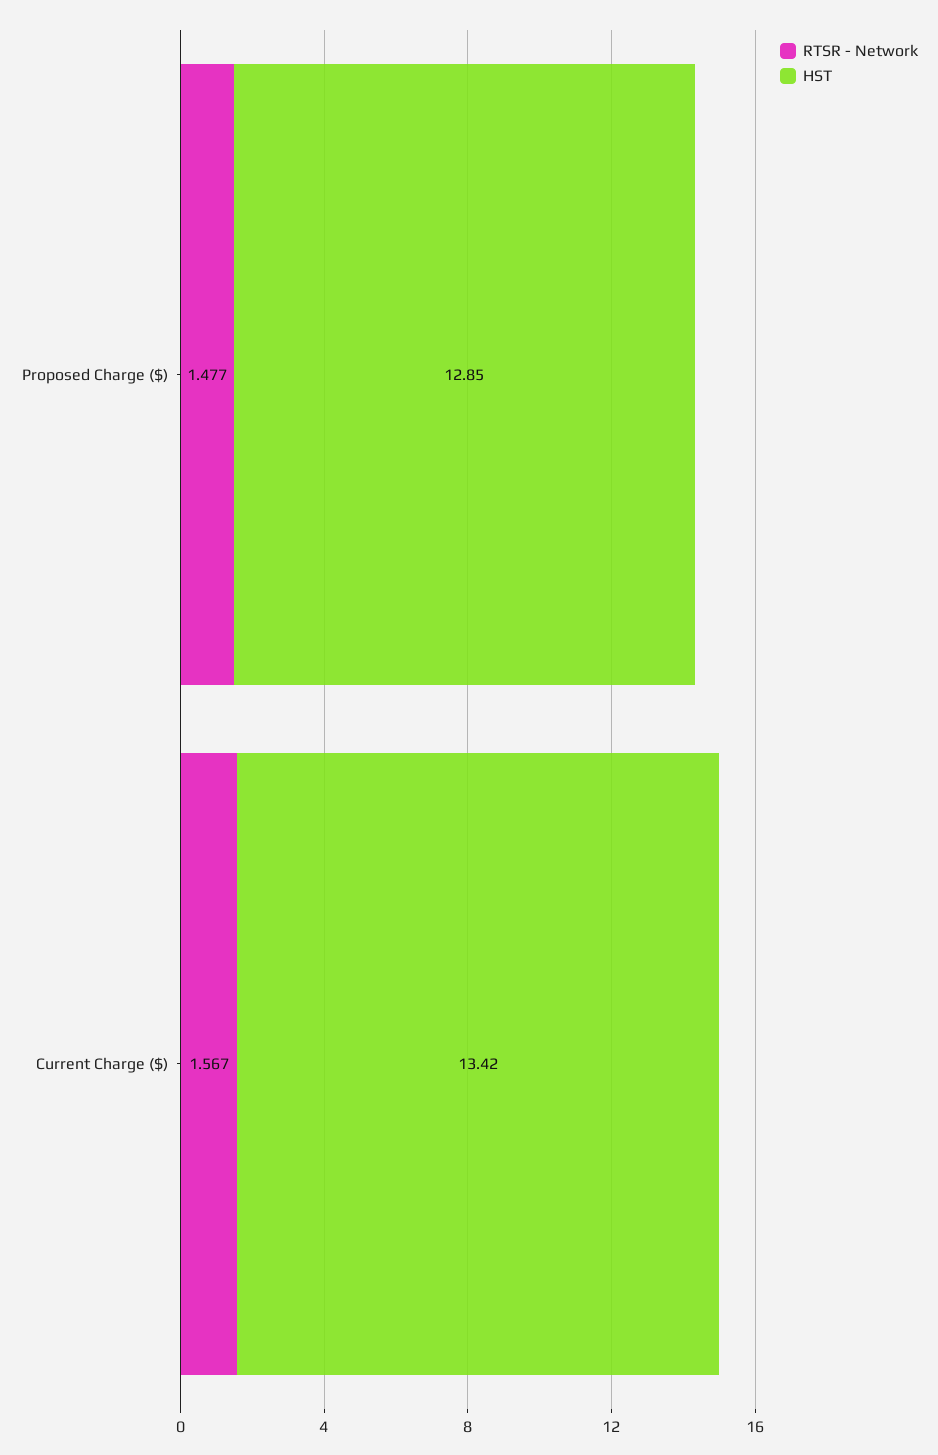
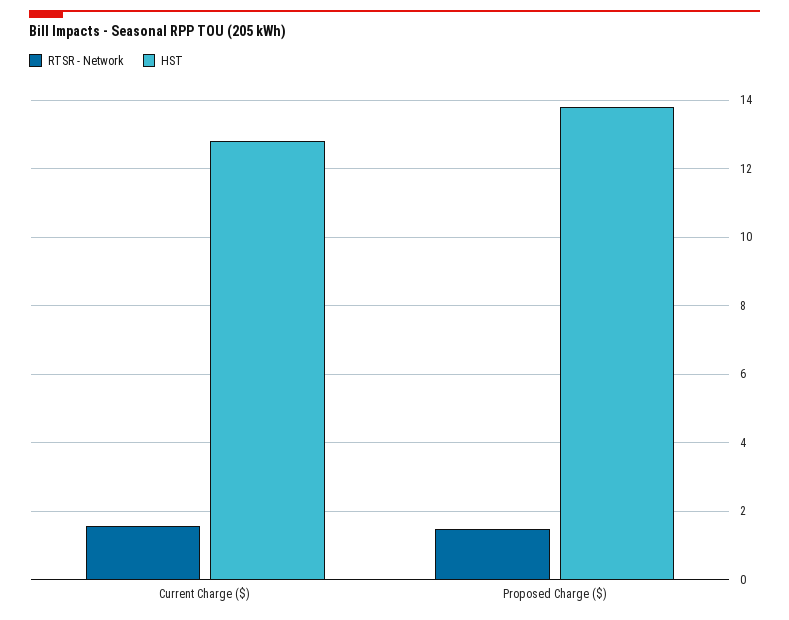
HST, Proposed Charge ($): 12.85 -> 13.8
HST, Current Charge ($): 13.42 -> 12.8

